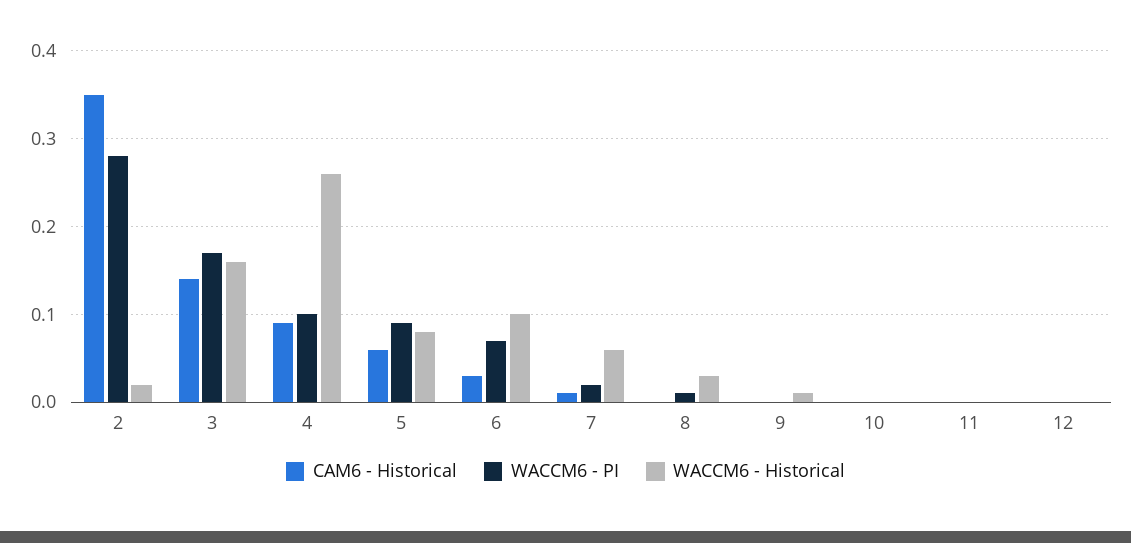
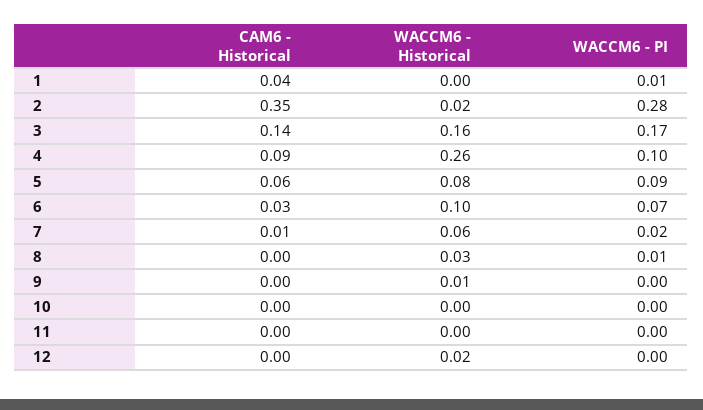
WACCM6 - Historical, 12: 0 -> 0.02
CAM6 - Historical, 1: none -> 0.04
WACCM6 - Historical, 1: none -> 0
WACCM6 - PI, 1: none -> 0.01

